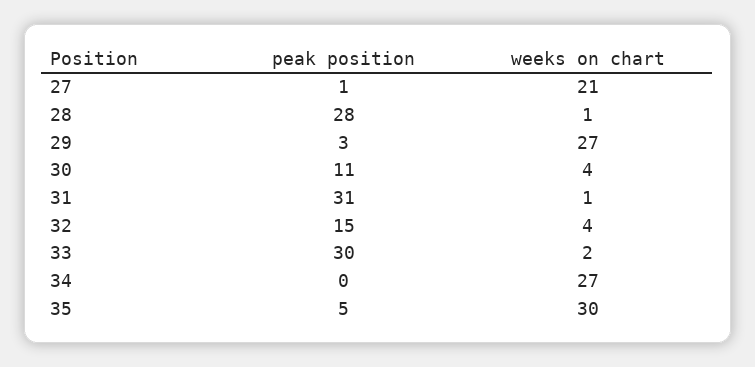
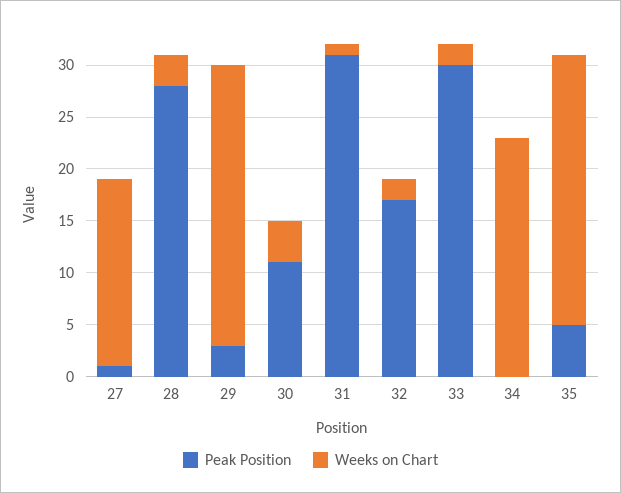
weeks on chart, 27: 21 -> 18
weeks on chart, 28: 1 -> 3
peak position, 32: 15 -> 17
weeks on chart, 32: 4 -> 2
weeks on chart, 34: 27 -> 23
weeks on chart, 35: 30 -> 26

